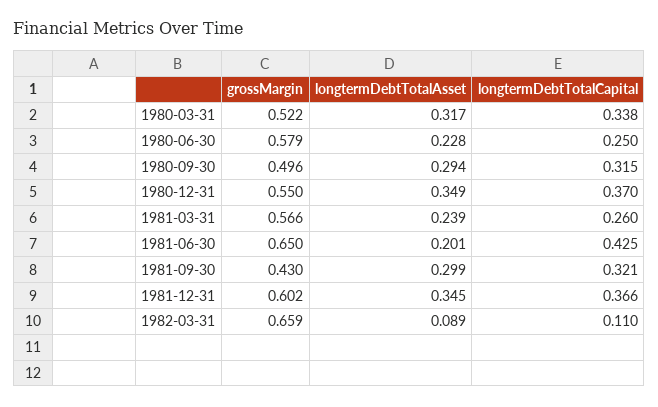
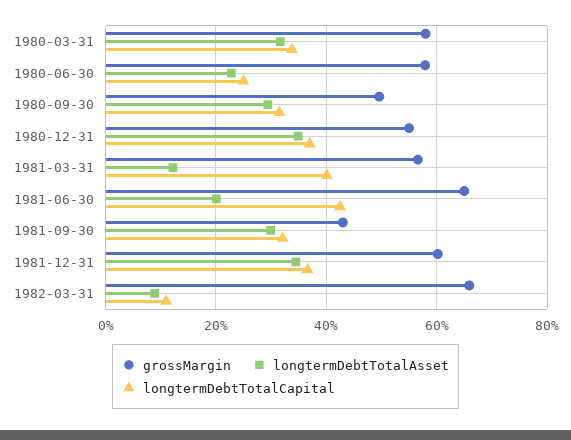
grossMargin, 1980-03-31: 0.522 -> 0.58
longtermDebtTotalAsset, 1981-03-31: 0.239 -> 0.12
longtermDebtTotalCapital, 1981-03-31: 0.26 -> 0.4

